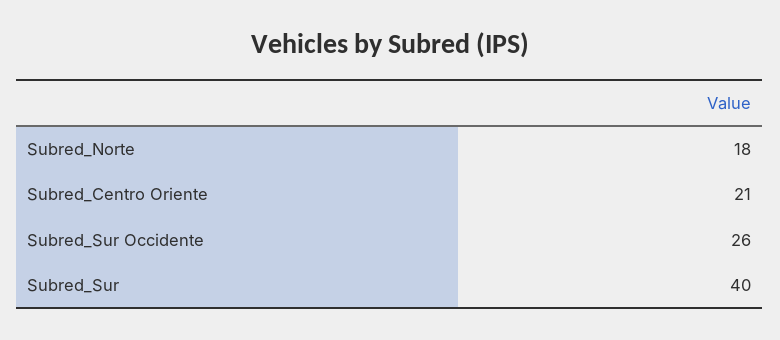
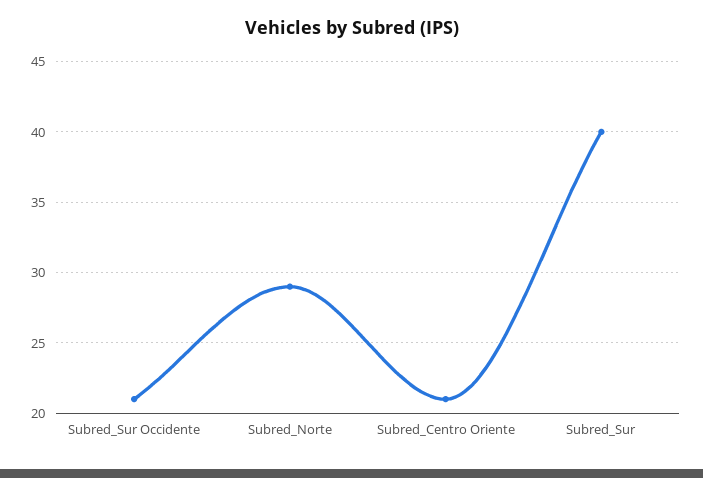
Subred_Norte: 18 -> 29
Subred_Sur Occidente: 26 -> 21

